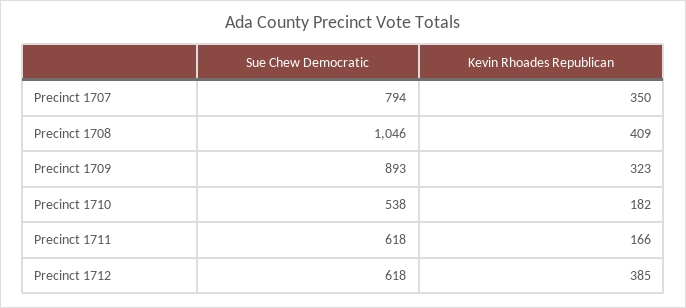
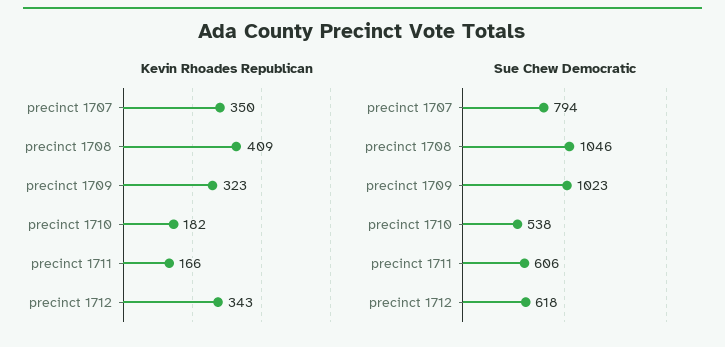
Sue Chew Democratic, Precinct 1709: 893 -> 1023
Sue Chew Democratic, Precinct 1711: 618 -> 606
Kevin Rhoades Republican, Precinct 1712: 385 -> 343

